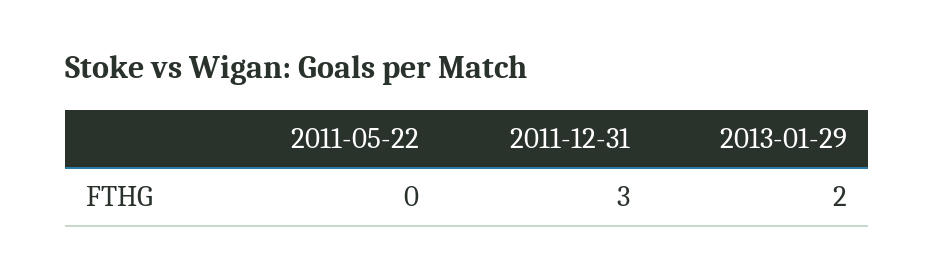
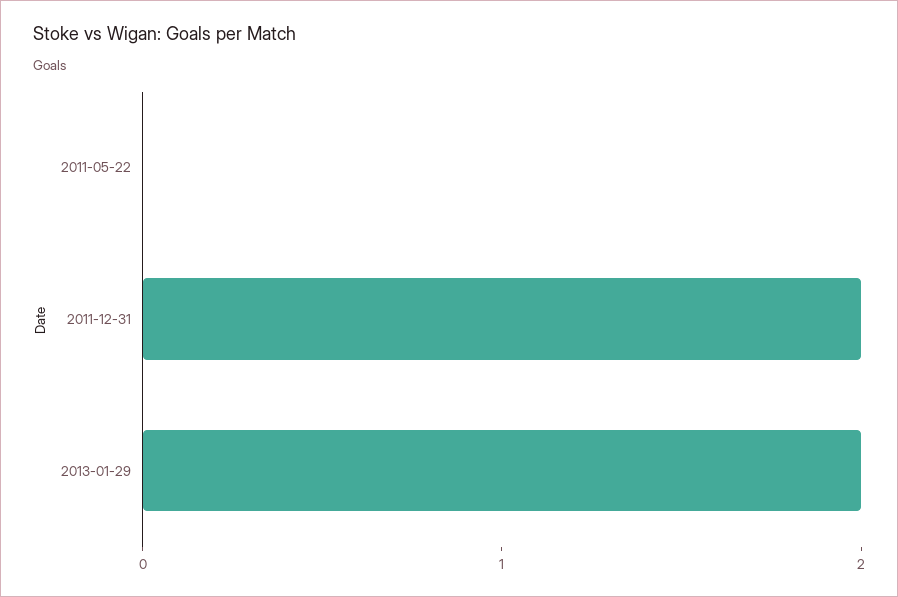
2011-12-31: 3 -> 2

